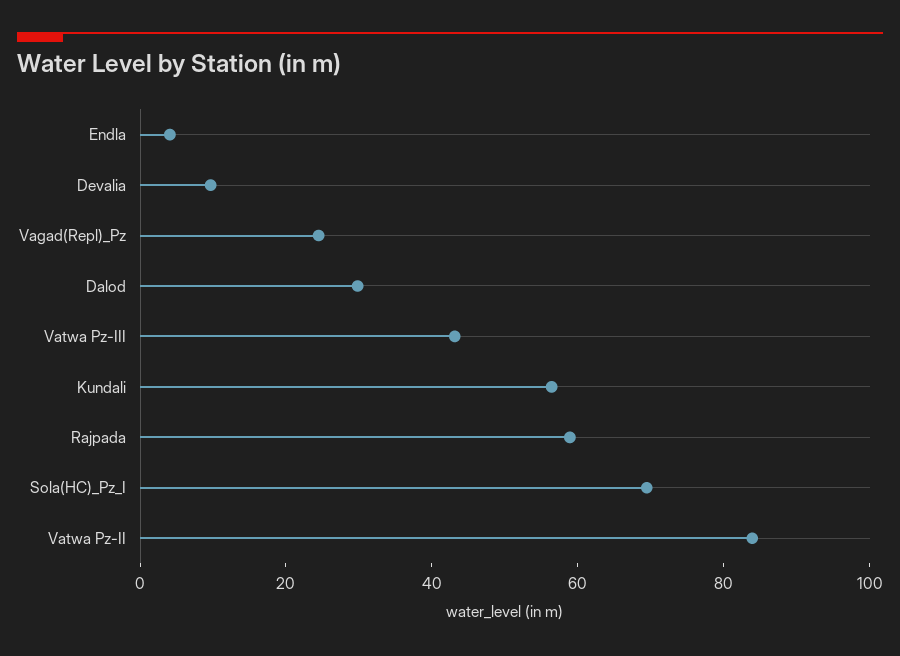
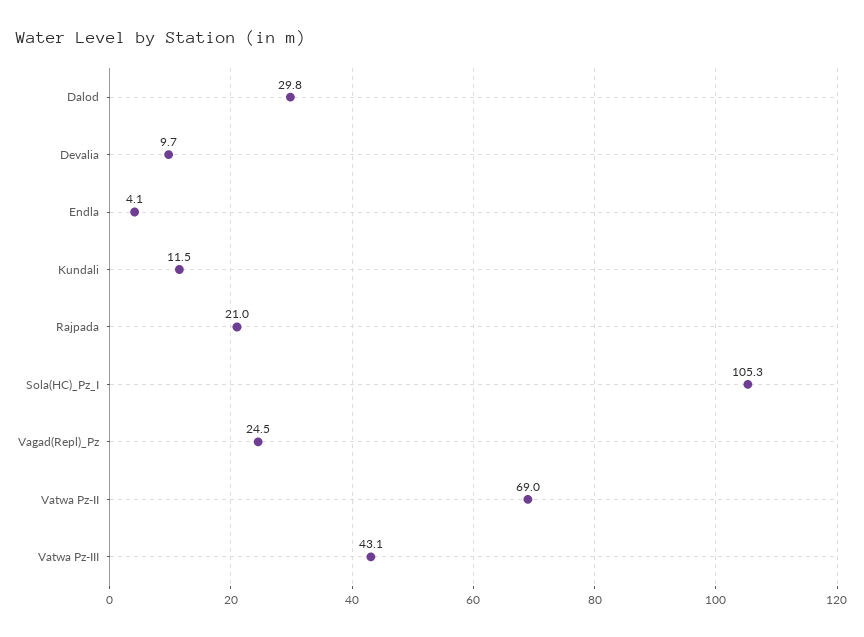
Kundali: 55 -> 11.5
Rajpada: 60 -> 21
Sola(HC)_Pz_I: 70 -> 105.3
Vatwa Pz-II: 85 -> 69

